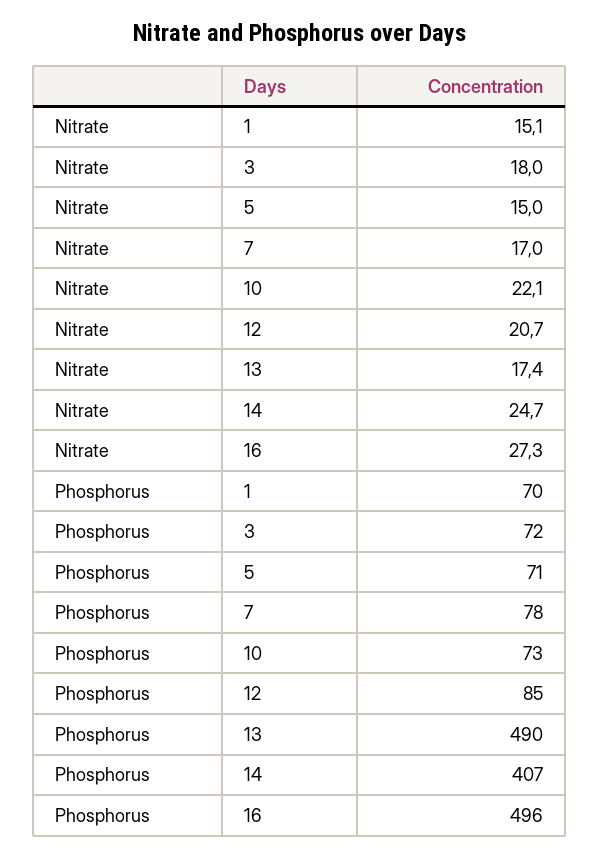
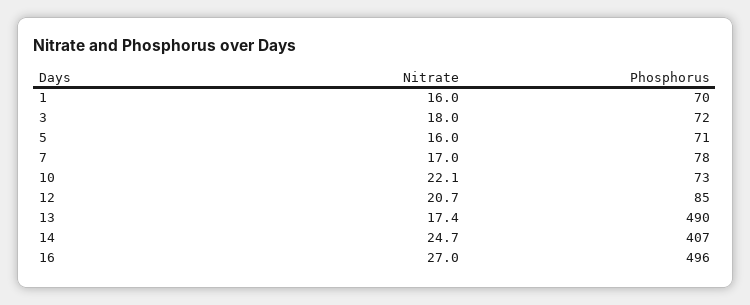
Nitrate, 1: 15.1 -> 16
Nitrate, 5: 15 -> 16
Nitrate, 16: 27.3 -> 27

